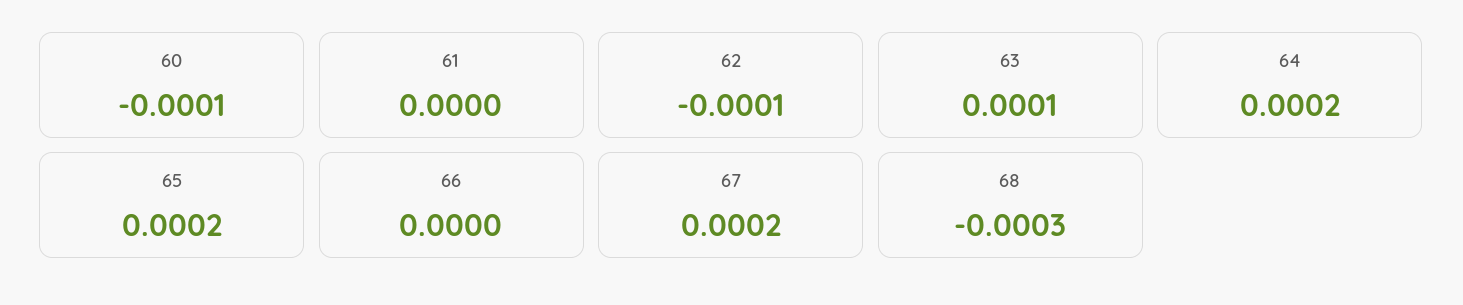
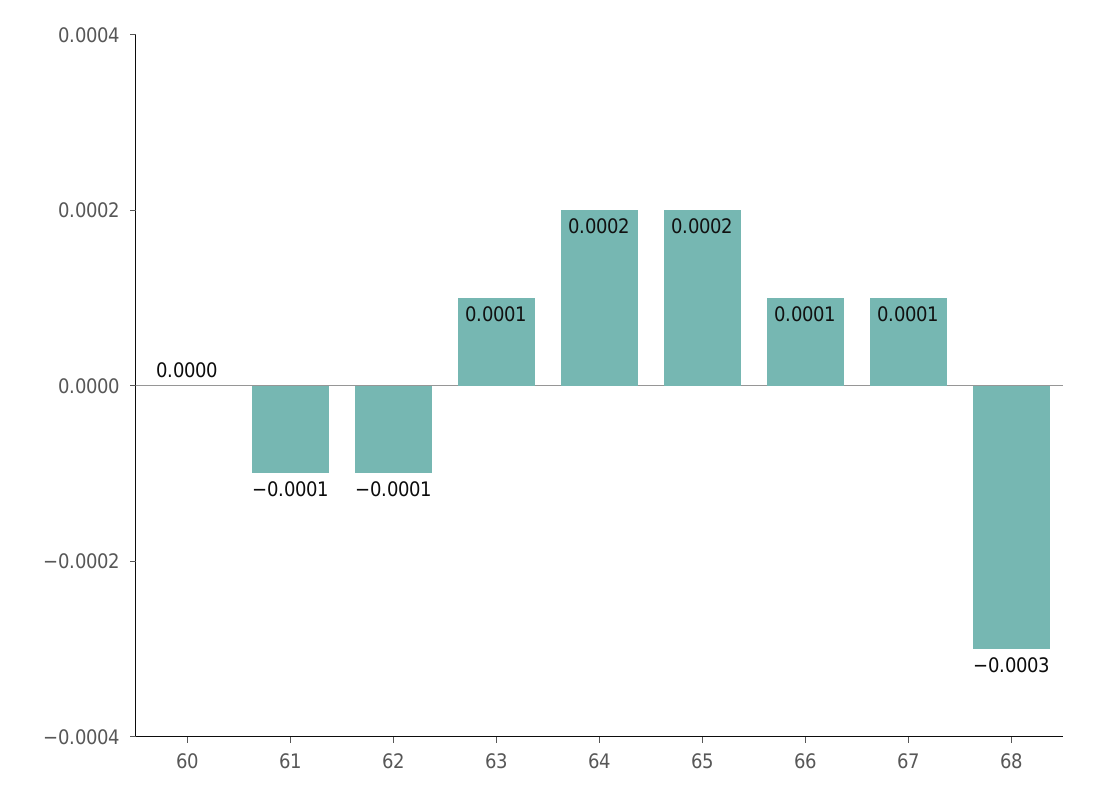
60: -0.0001 -> 0
61: 0 -> -0.0001
66: 0 -> 0.0001
67: 0.0002 -> 0.0001

